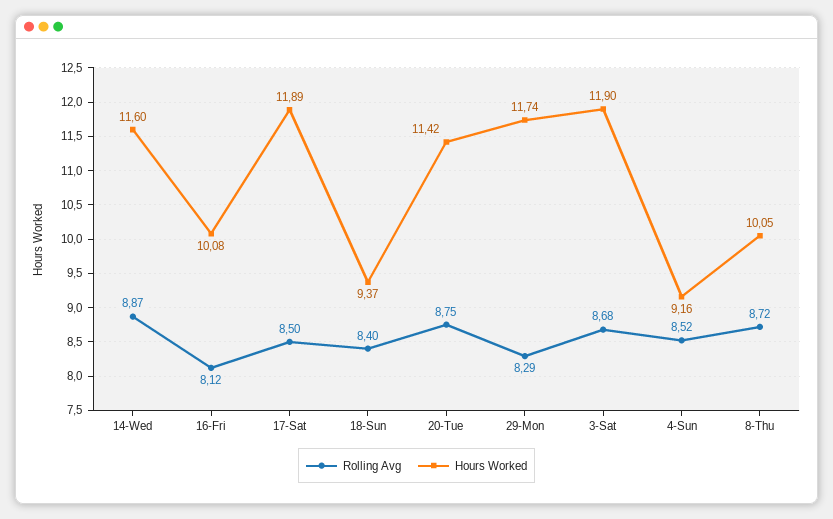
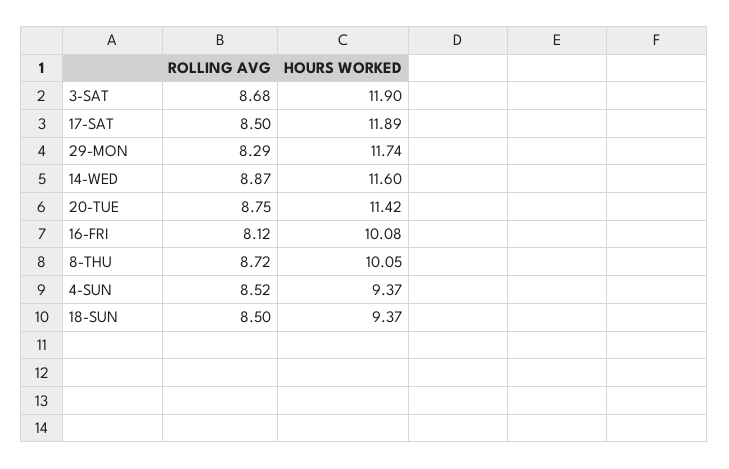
Rolling Avg, 18-Sun: 8.4 -> 8.5
Hours Worked, 4-Sun: 9.16 -> 9.37

